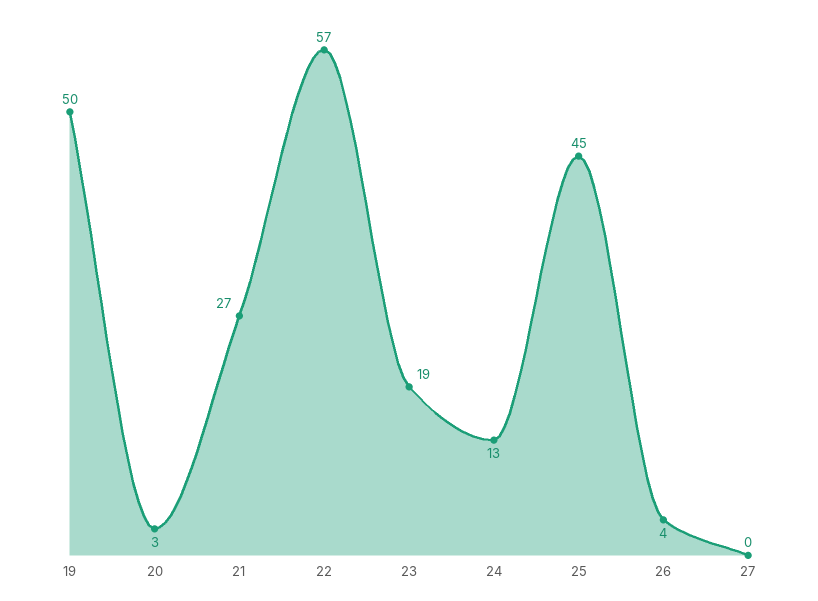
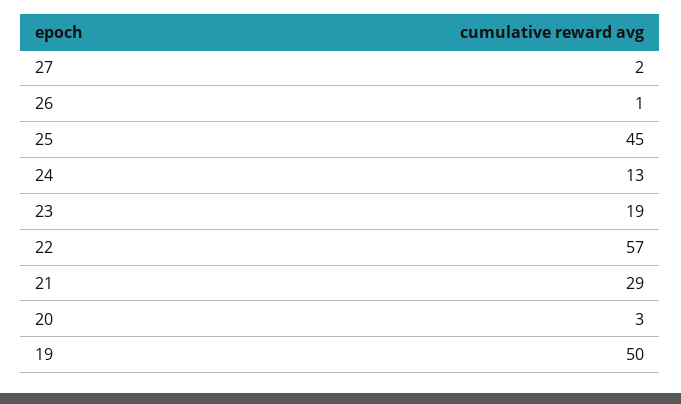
21: 27 -> 29
26: 4 -> 1
27: 0 -> 2

